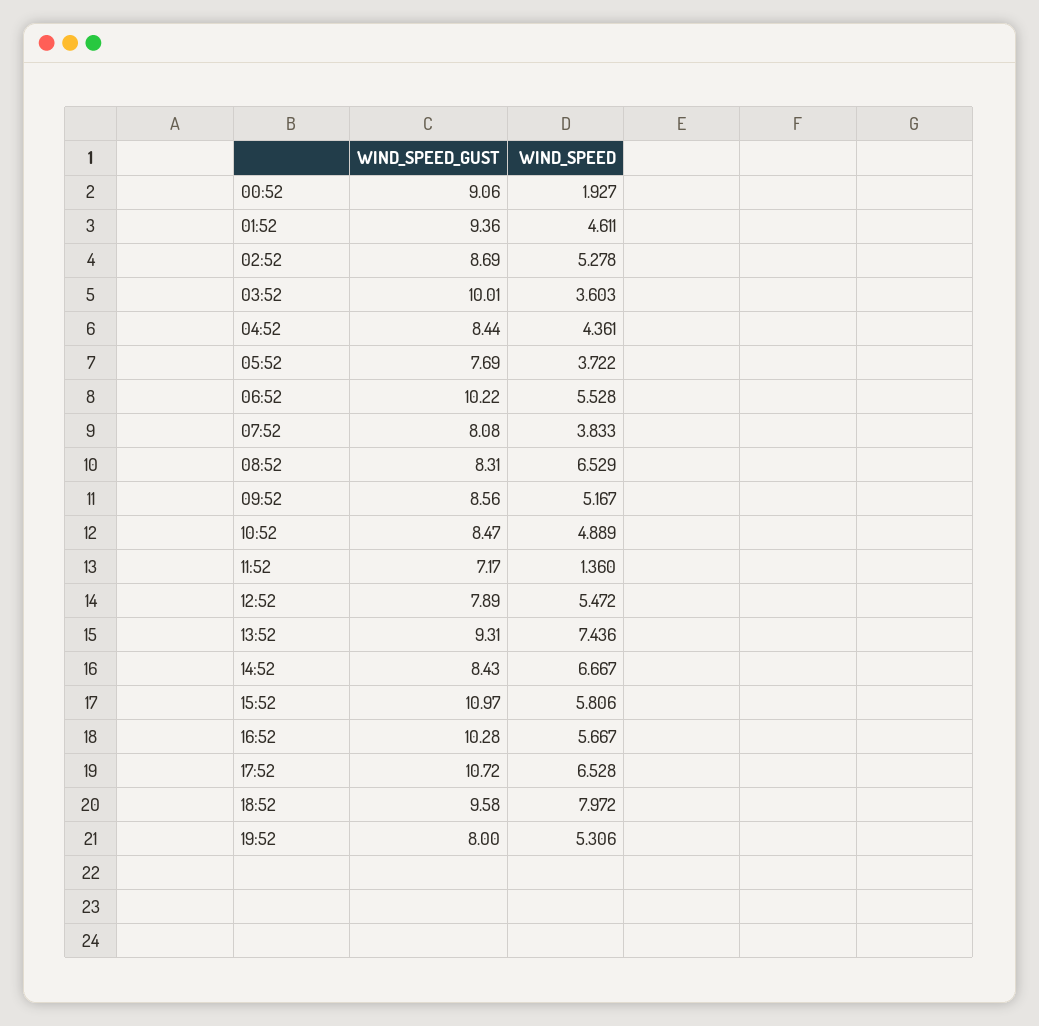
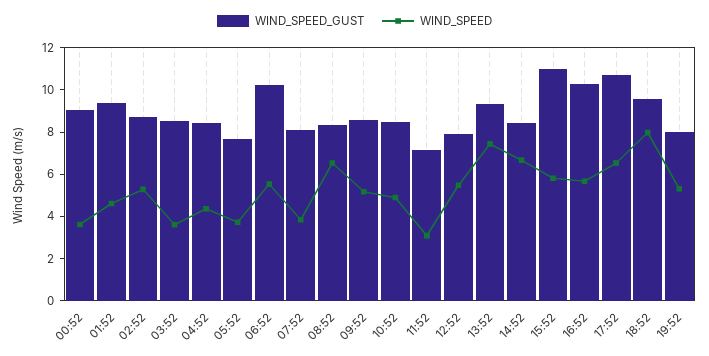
WIND_SPEED, 00:52: 1.927 -> 3.5
WIND_SPEED_GUST, 03:52: 10.01 -> 8.5
WIND_SPEED, 11:52: 1.36 -> 3

